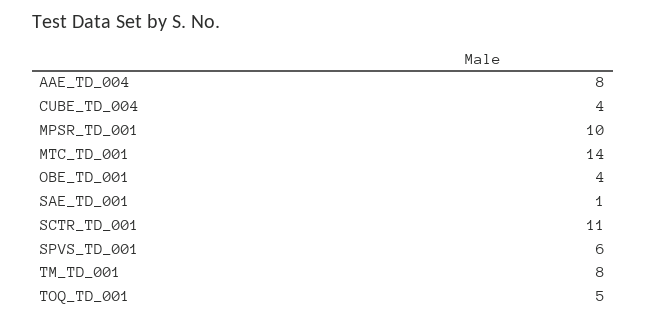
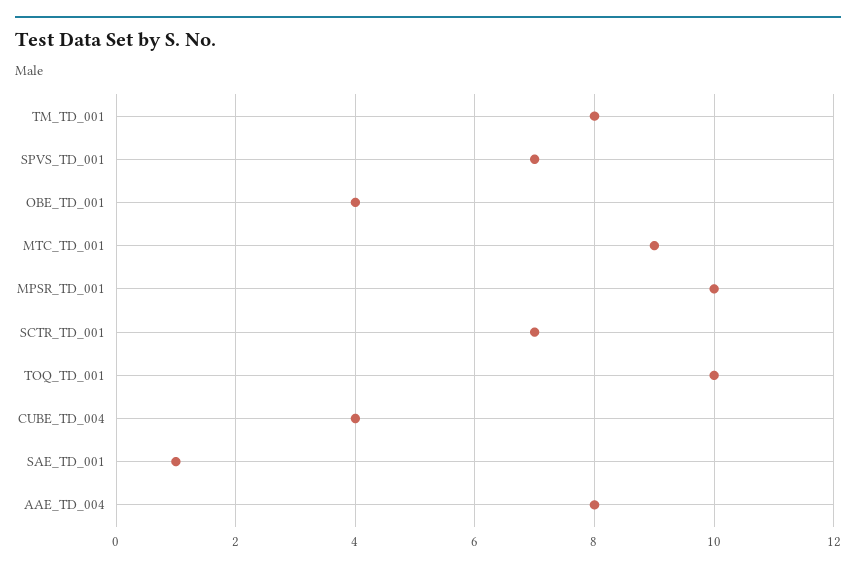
MTC_TD_001: 14 -> 9
SCTR_TD_001: 11 -> 7
SPVS_TD_001: 6 -> 7
TOQ_TD_001: 5 -> 10

